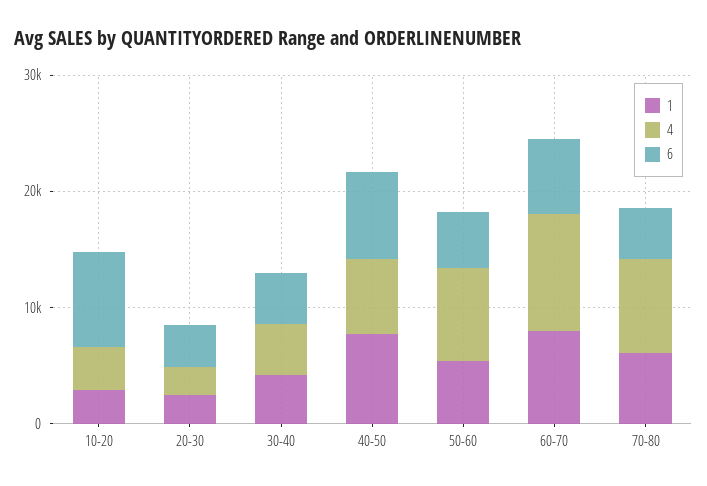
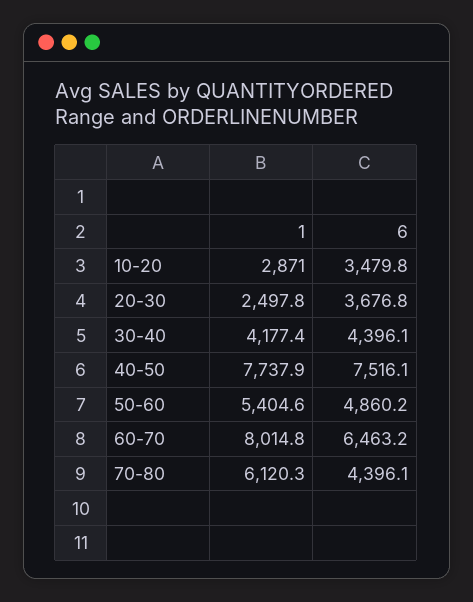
4, 10-20: 4000 -> none
6, 10-20: 8000 -> 3479.8
4, 20-30: 2000 -> none
4, 30-40: 4000 -> none
4, 40-50: 6000 -> none
4, 50-60: 8000 -> none
4, 60-70: 10000 -> none
4, 70-80: 8000 -> none

